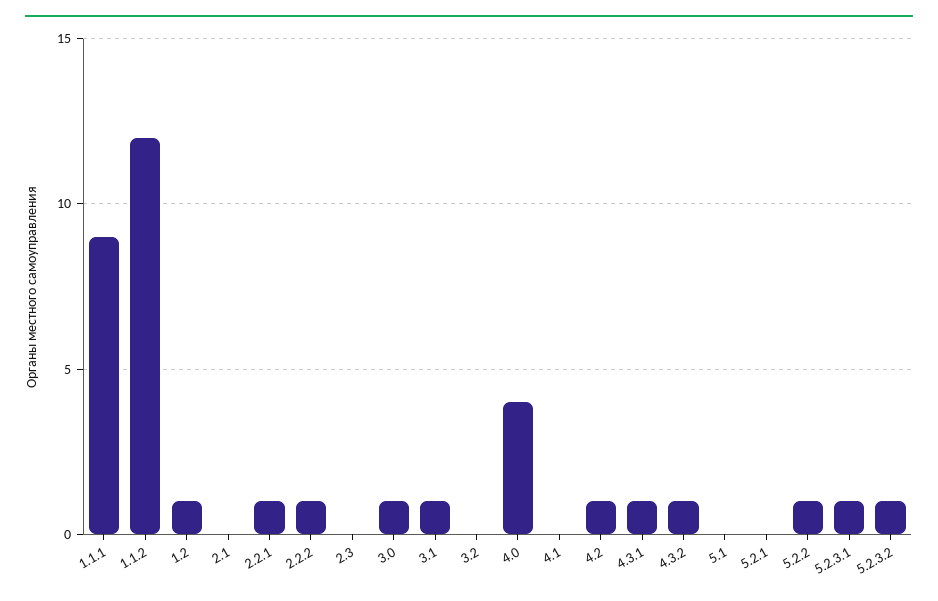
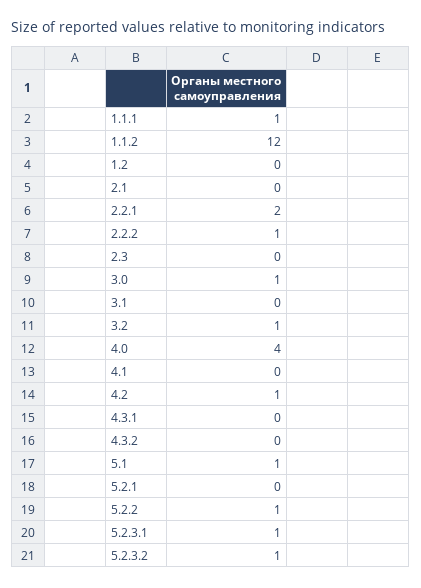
1.1.1: 9 -> 1
1.2: 1 -> 0
2.2.1: 1 -> 2
3.1: 1 -> 0
3.2: 0 -> 1
4.3.1: 1 -> 0
4.3.2: 1 -> 0
5.1: 0 -> 1

